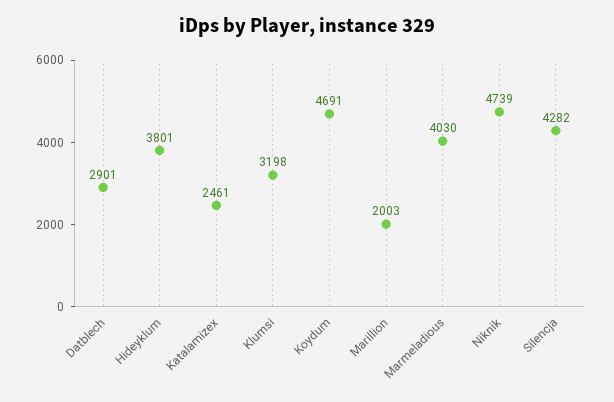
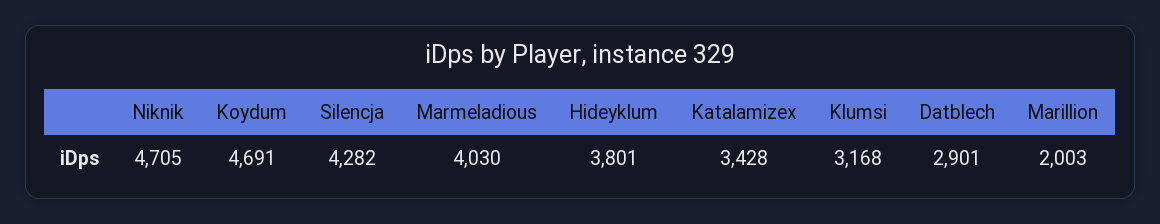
Katalamizex: 2461 -> 3428
Klumsi: 3198 -> 3168
Niknik: 4739 -> 4705

